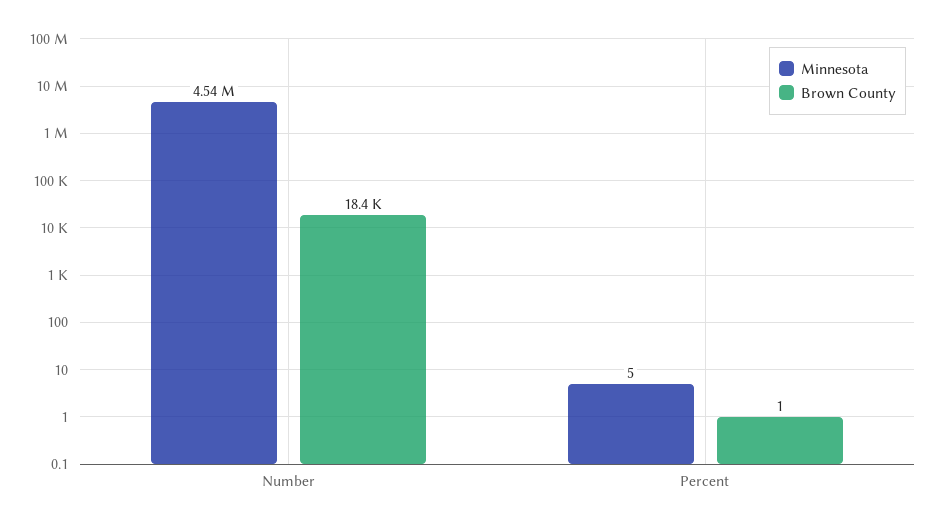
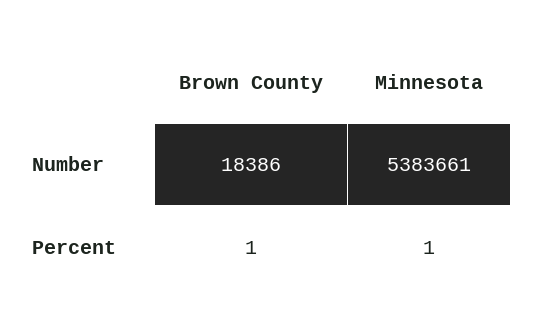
Minnesota, Number: 4540000 -> 5383661
Minnesota, Percent: 5 -> 1

